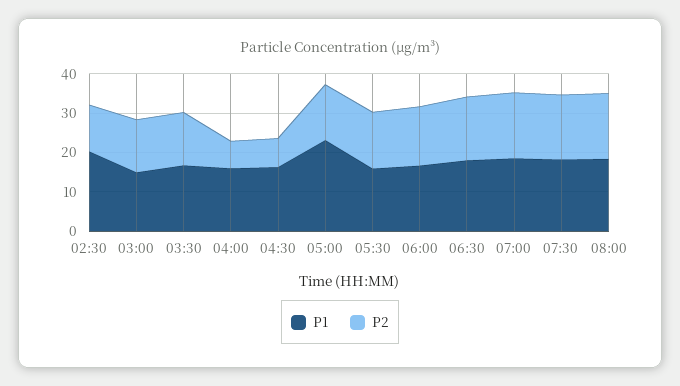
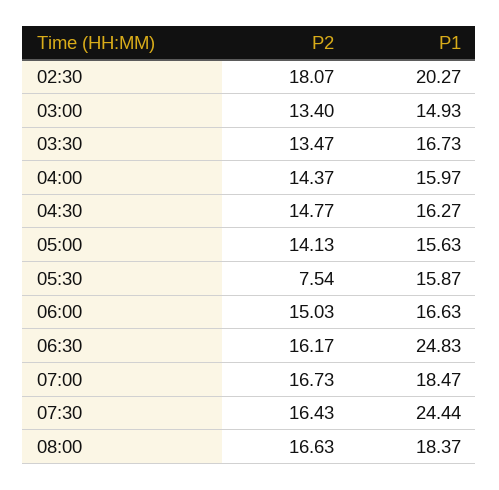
P2, 02:30: 12.5 -> 18.07
P2, 04:00: 7.5 -> 14.37
P2, 04:30: 7.5 -> 14.77
P1, 05:00: 22.5 -> 15.63
P2, 05:30: 15 -> 7.54
P1, 06:30: 17.5 -> 24.83
P1, 07:30: 17.5 -> 24.44

